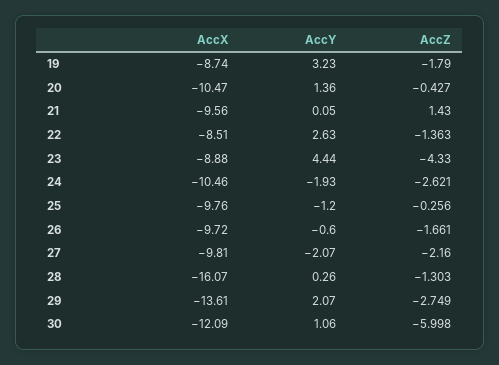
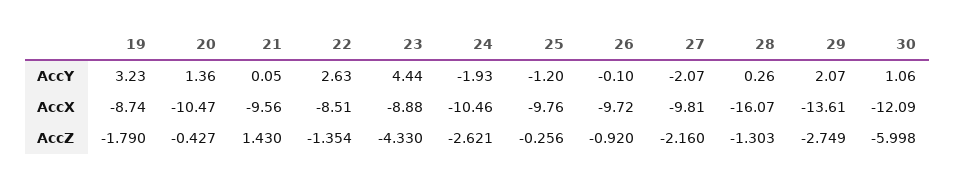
AccZ, 22: -1.363 -> -1.354
AccY, 26: -0.6 -> -0.1
AccZ, 26: -1.661 -> -0.92

